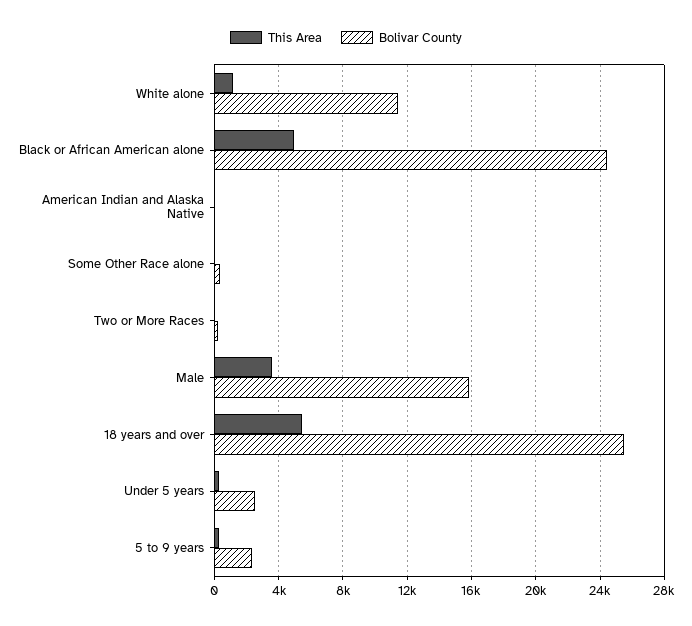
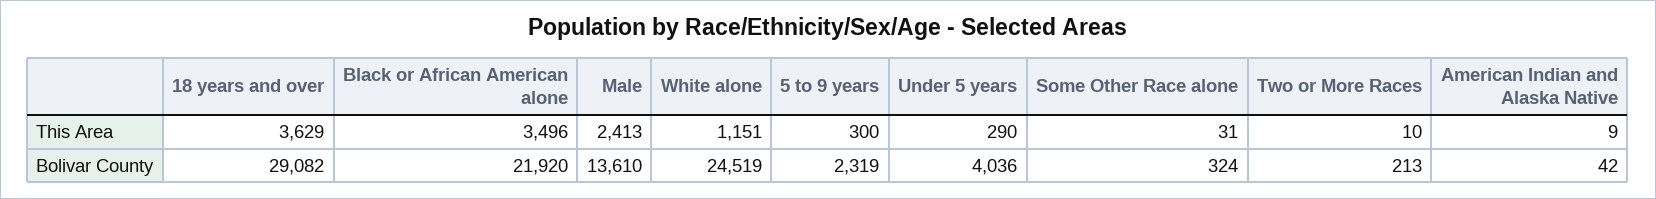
Bolivar County, White alone: 11500 -> 24519
This Area, Black or African American alone: 5000 -> 3496
Bolivar County, Black or African American alone: 24500 -> 21920
This Area, Male: 3500 -> 2413
Bolivar County, Male: 16000 -> 13610
This Area, 18 years and over: 5500 -> 3629
Bolivar County, 18 years and over: 25500 -> 29082
Bolivar County, Under 5 years: 2500 -> 4036

